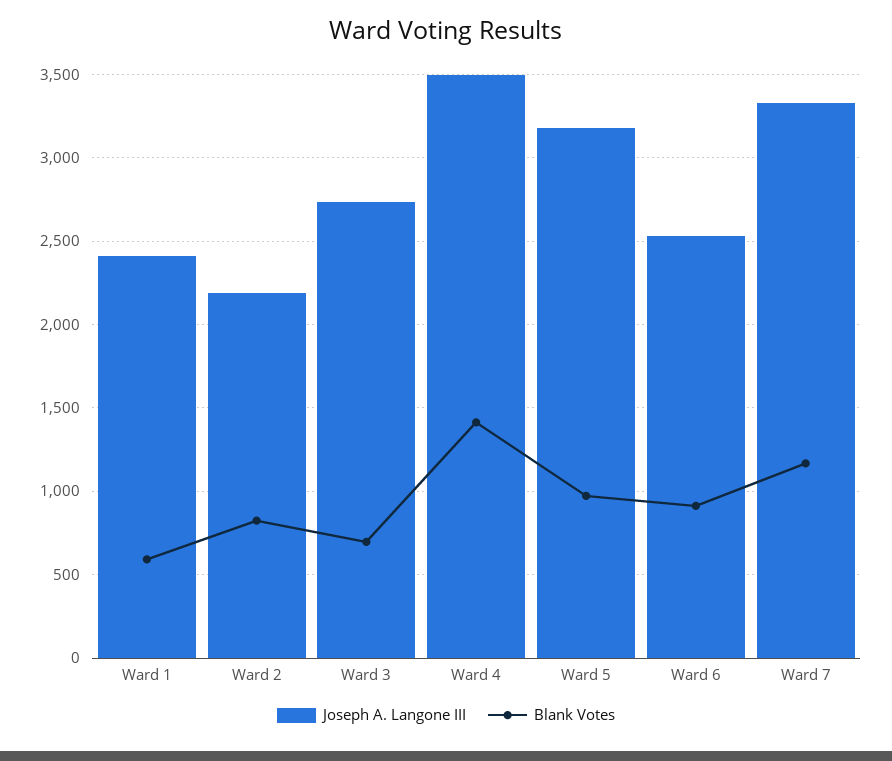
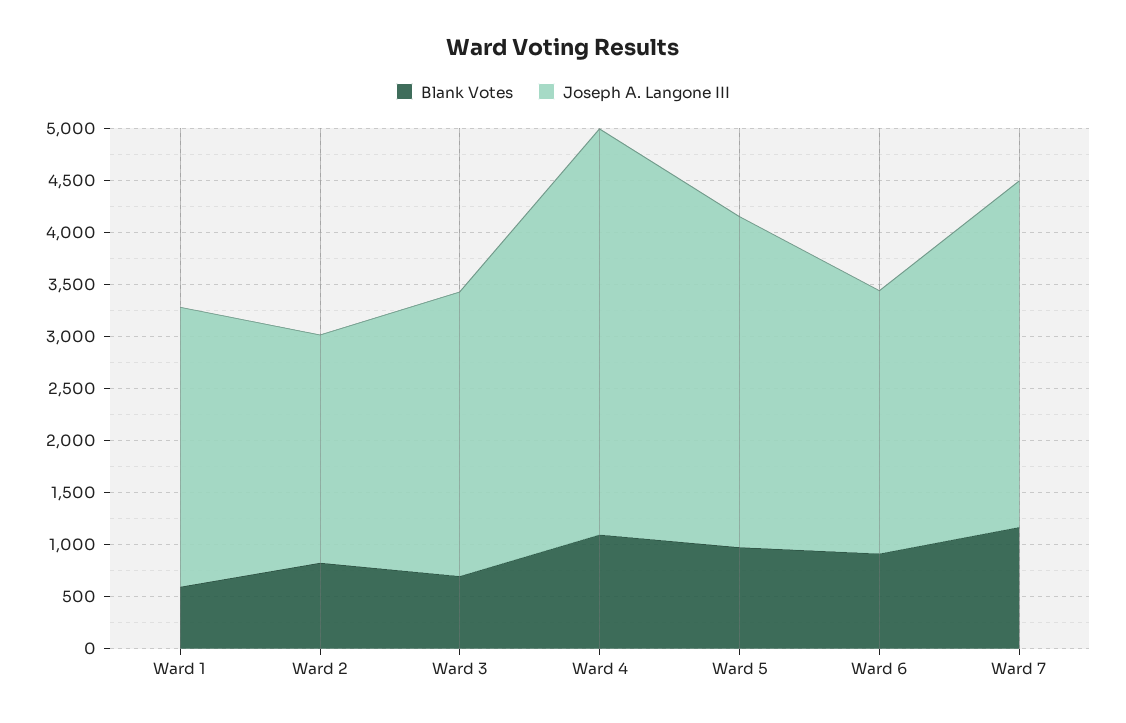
Joseph A. Langone III, Ward 1: 2400 -> 2700
Joseph A. Langone III, Ward 4: 3500 -> 3900
Blank Votes, Ward 4: 1400 -> 1100

